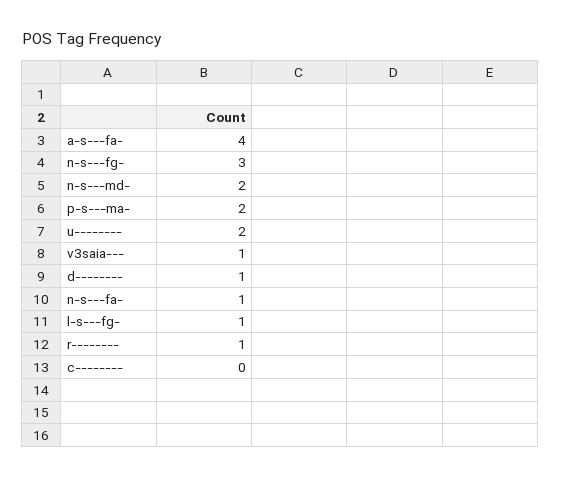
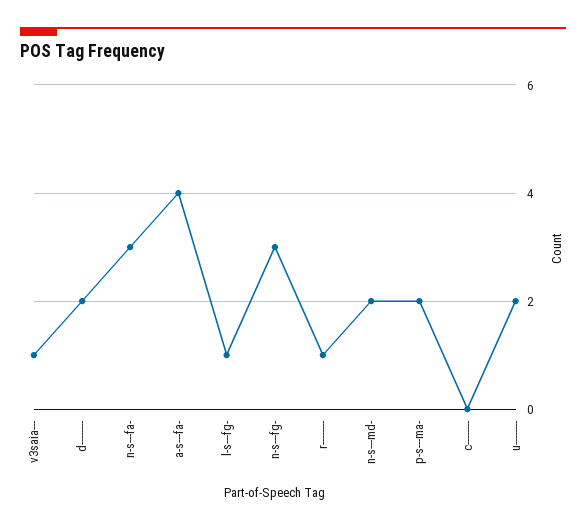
d--------: 1 -> 2
n-s---fa-: 1 -> 3

